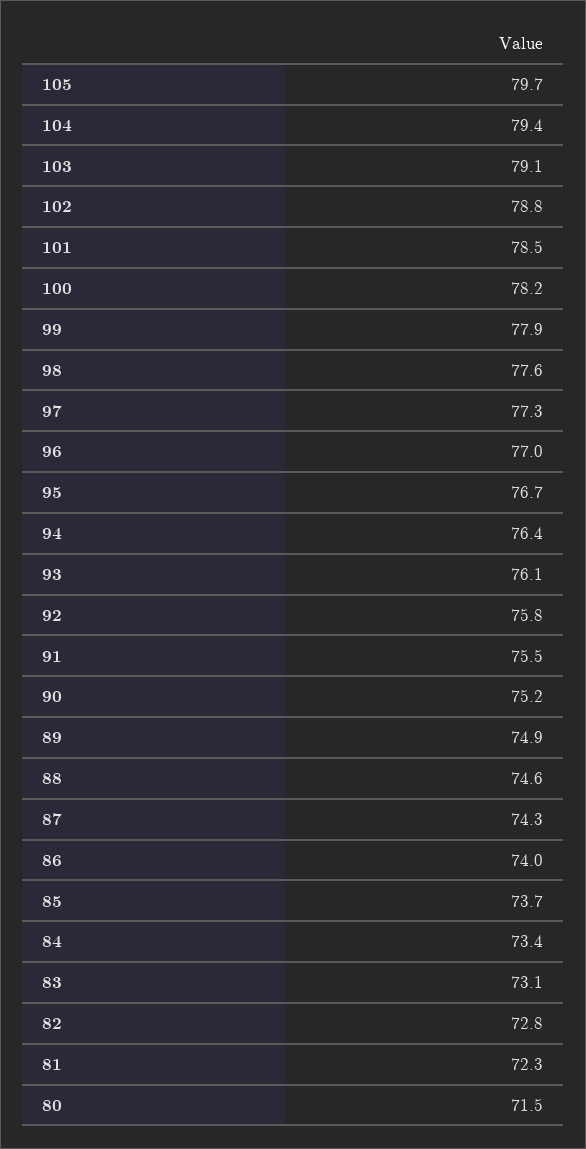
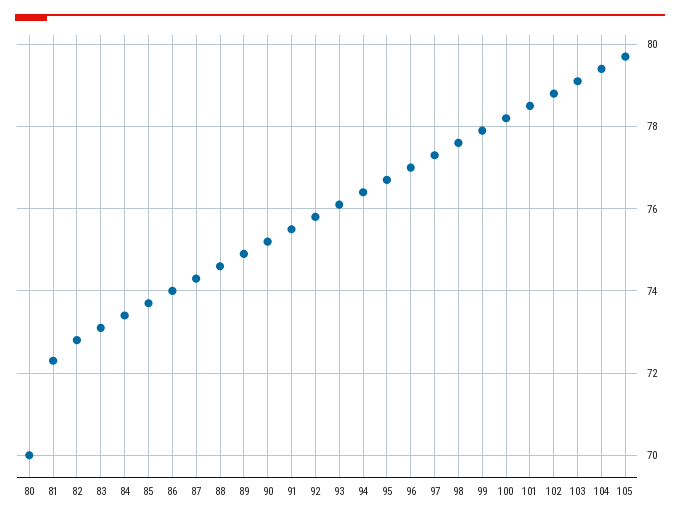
80: 71.5 -> 70

